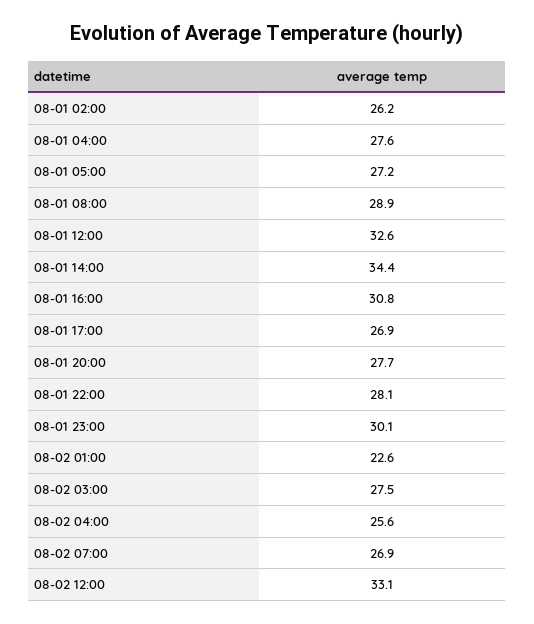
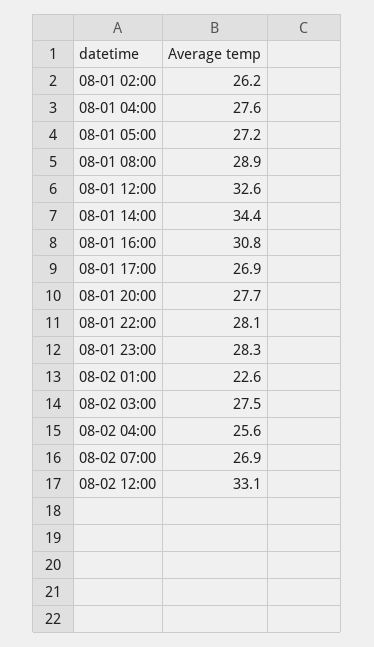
08-01 23:00: 30.1 -> 28.3

